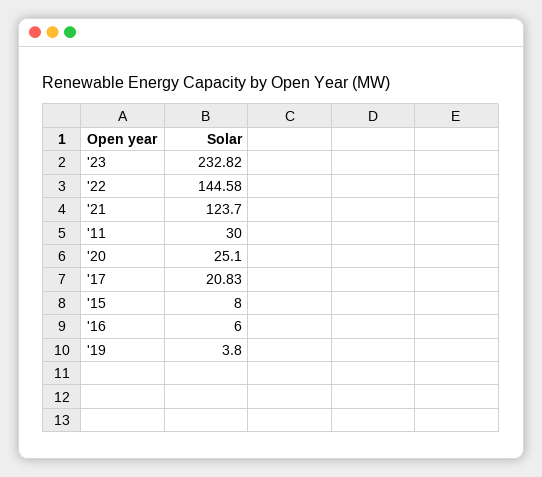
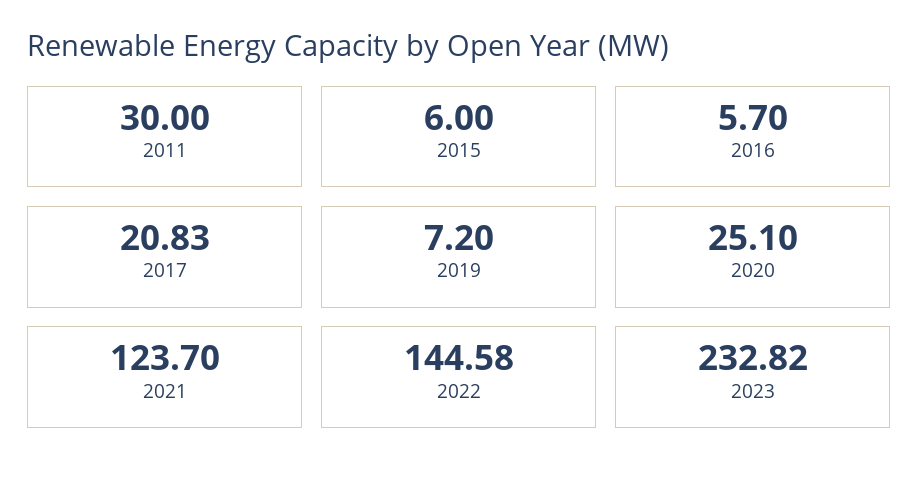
'15: 8 -> 6
'16: 6 -> 5.7
'19: 3.8 -> 7.2

